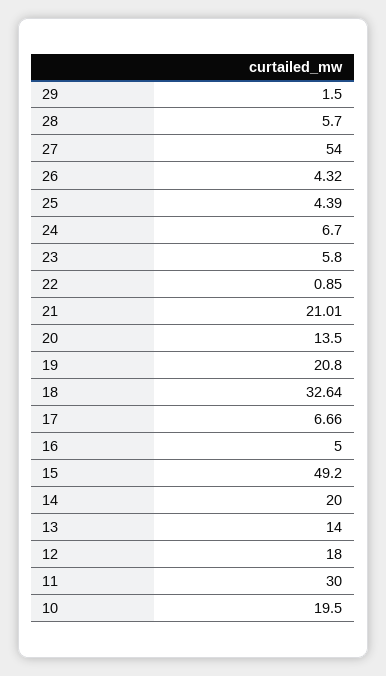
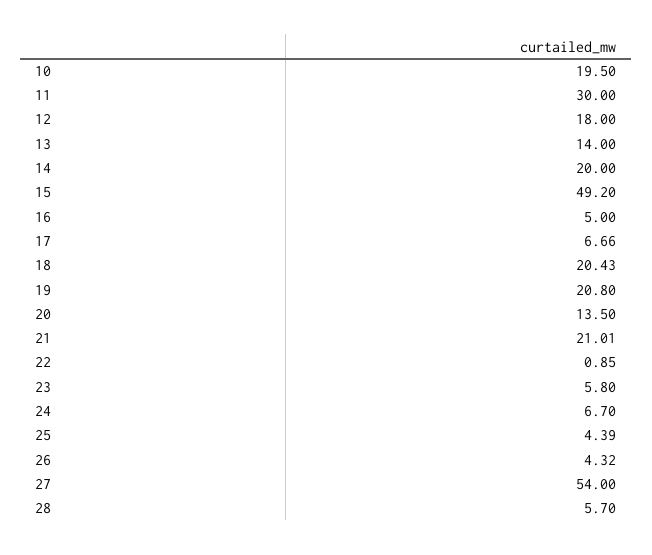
29: 1.5 -> none
18: 32.64 -> 20.43

